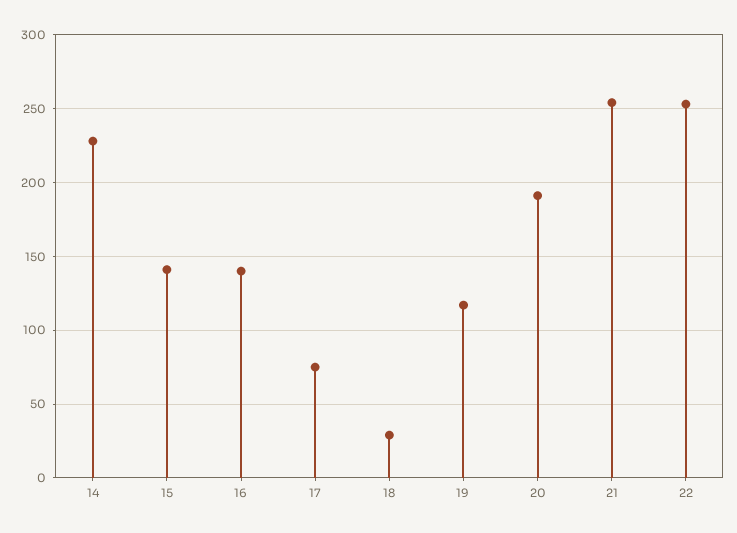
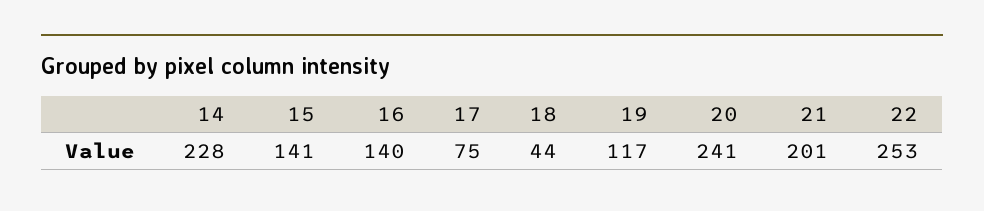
18: 30 -> 44
20: 190 -> 241
21: 255 -> 201

